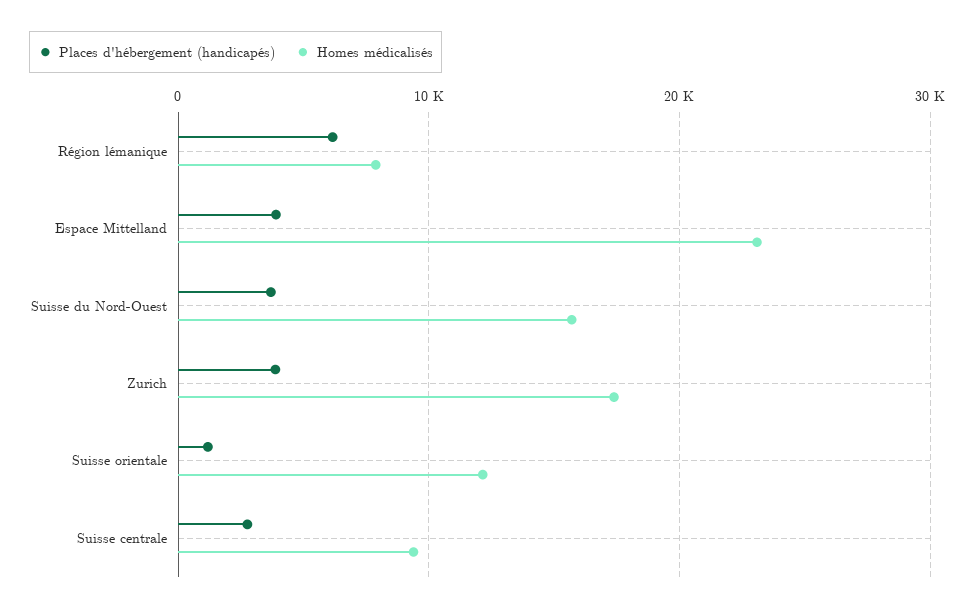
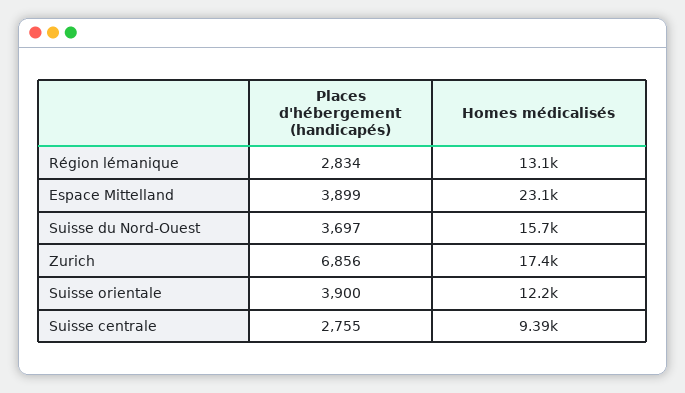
Places d'hébergement (handicapés), Région lémanique: 6000 -> 2834
Homes médicalisés, Région lémanique: 8000 -> 13100
Places d'hébergement (handicapés), Zurich: 4000 -> 6856
Places d'hébergement (handicapés), Suisse orientale: 1000 -> 3900

